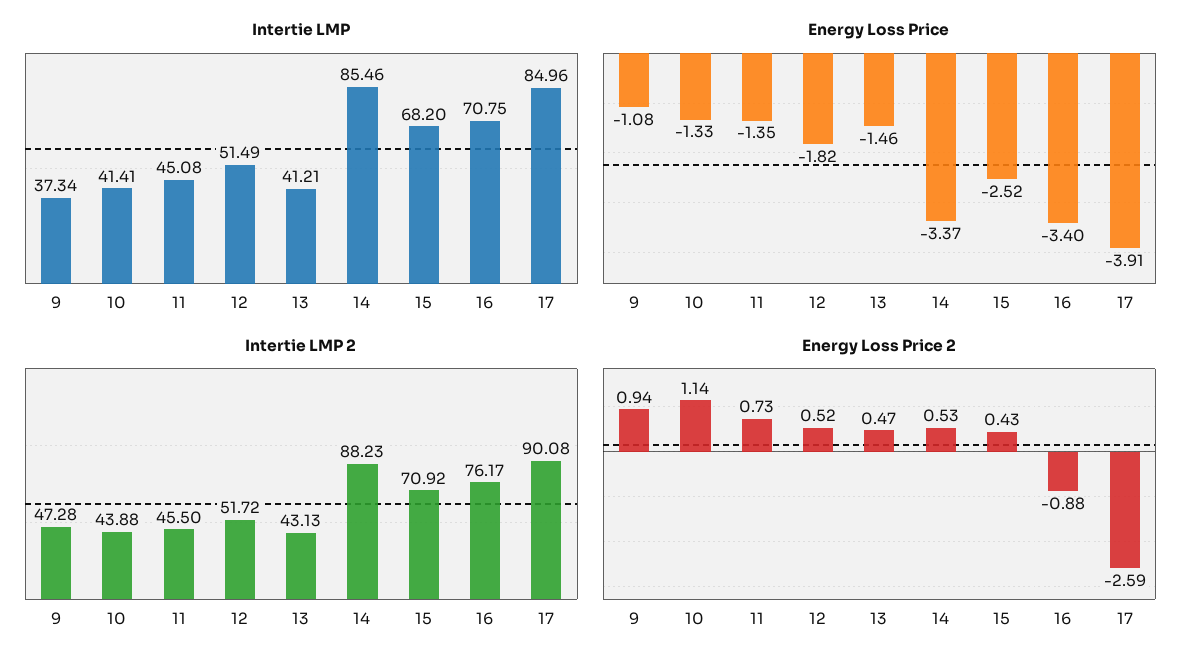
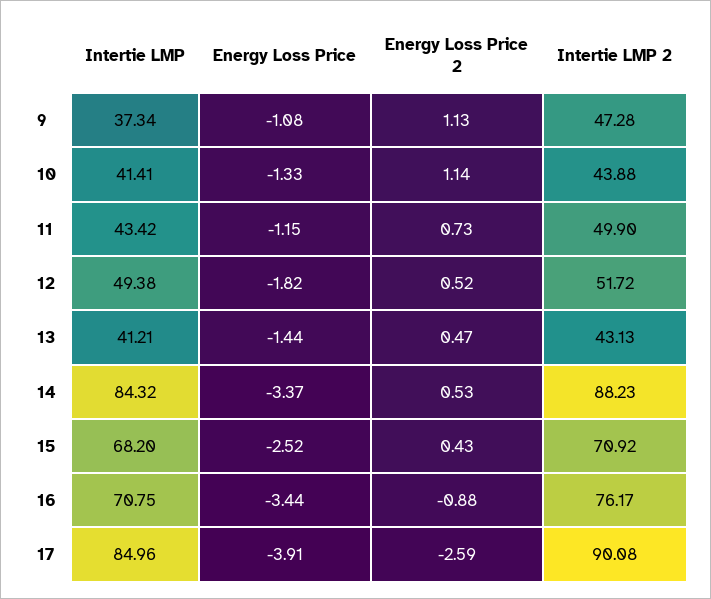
Intertie LMP, 11: 45.08 -> 43.42
Intertie LMP, 12: 51.49 -> 49.38
Intertie LMP, 14: 85.46 -> 84.32
Energy Loss Price, 11: -1.35 -> -1.15
Energy Loss Price, 13: -1.46 -> -1.44
Energy Loss Price, 16: -3.4 -> -3.44
Intertie LMP 2, 11: 45.5 -> 49.9
Energy Loss Price 2, 9: 0.94 -> 1.13

